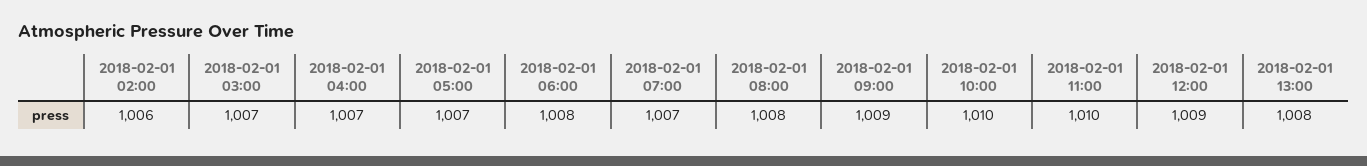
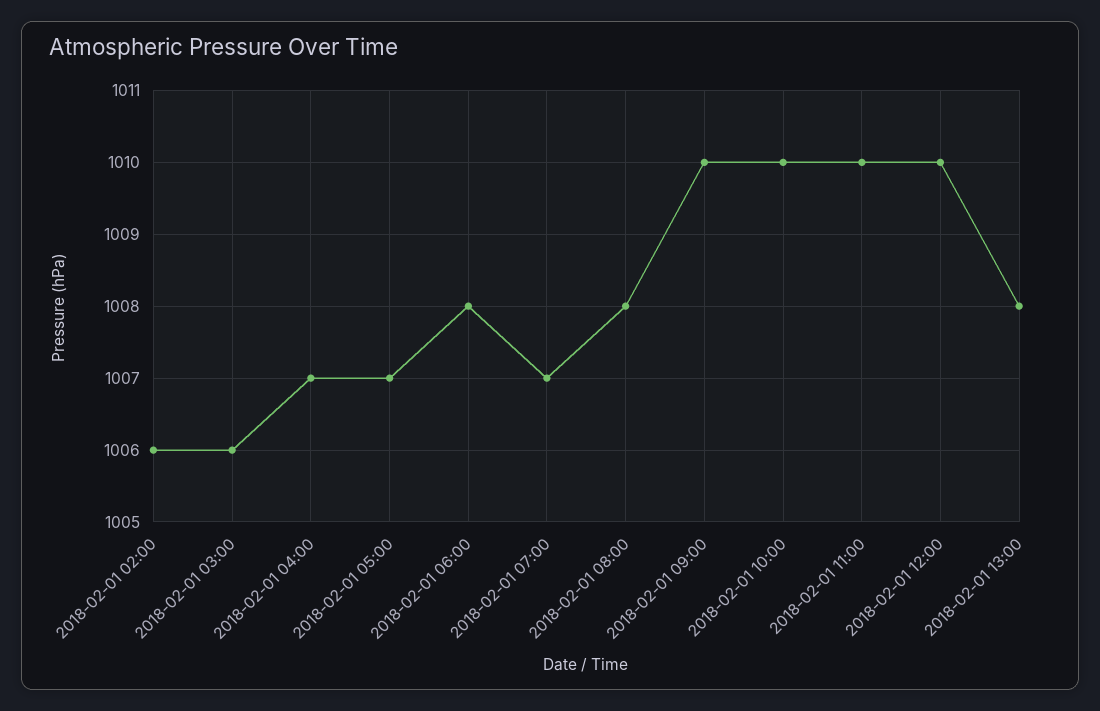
2018-02-01 03:00: 1007 -> 1006
2018-02-01 09:00: 1009 -> 1010
2018-02-01 12:00: 1009 -> 1010

